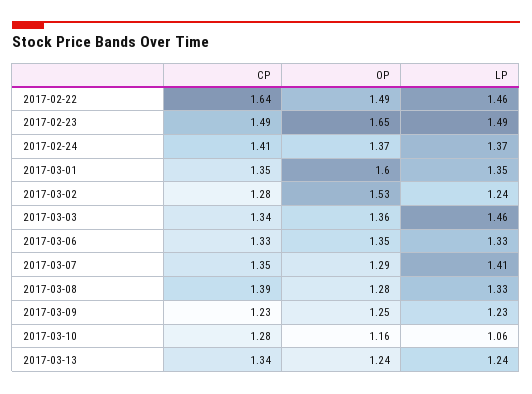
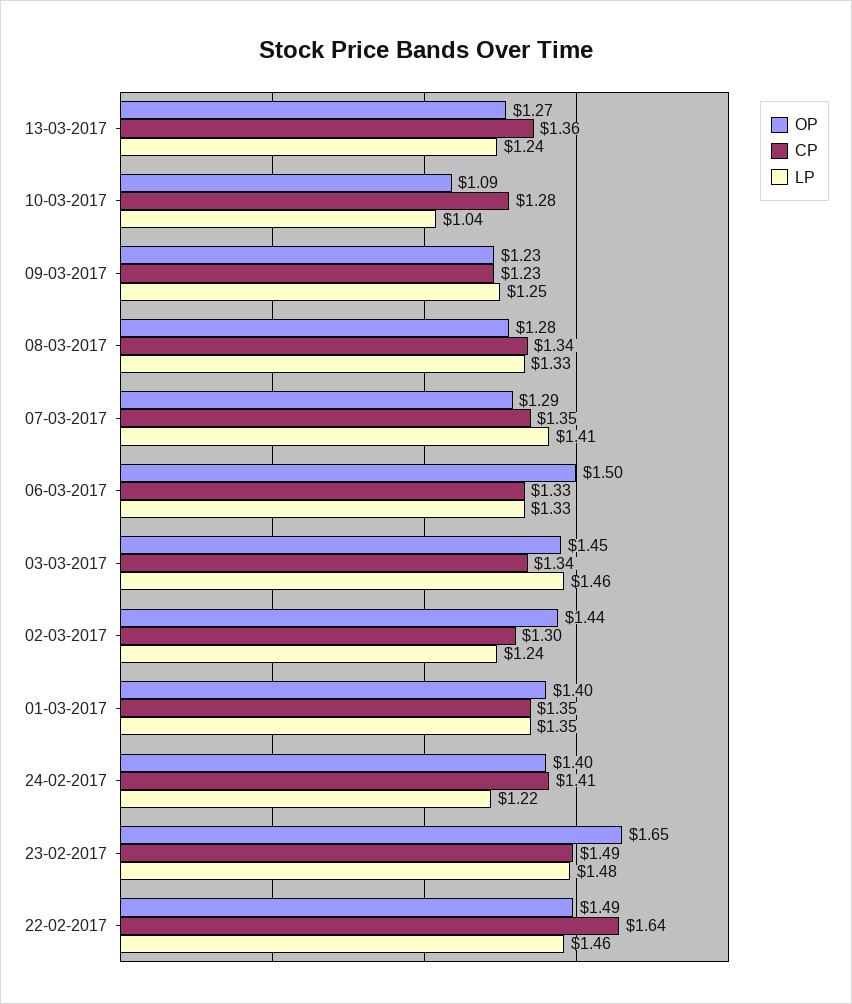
LP, 2017-02-23: 1.49 -> 1.48
OP, 2017-02-24: 1.37 -> 1.4
LP, 2017-02-24: 1.37 -> 1.22
OP, 2017-03-01: 1.6 -> 1.4
CP, 2017-03-02: 1.28 -> 1.3
OP, 2017-03-02: 1.53 -> 1.44
OP, 2017-03-03: 1.36 -> 1.45
OP, 2017-03-06: 1.35 -> 1.5
CP, 2017-03-08: 1.39 -> 1.34
OP, 2017-03-09: 1.25 -> 1.23
LP, 2017-03-09: 1.23 -> 1.25
OP, 2017-03-10: 1.16 -> 1.09
LP, 2017-03-10: 1.06 -> 1.04
CP, 2017-03-13: 1.34 -> 1.36
OP, 2017-03-13: 1.24 -> 1.27

